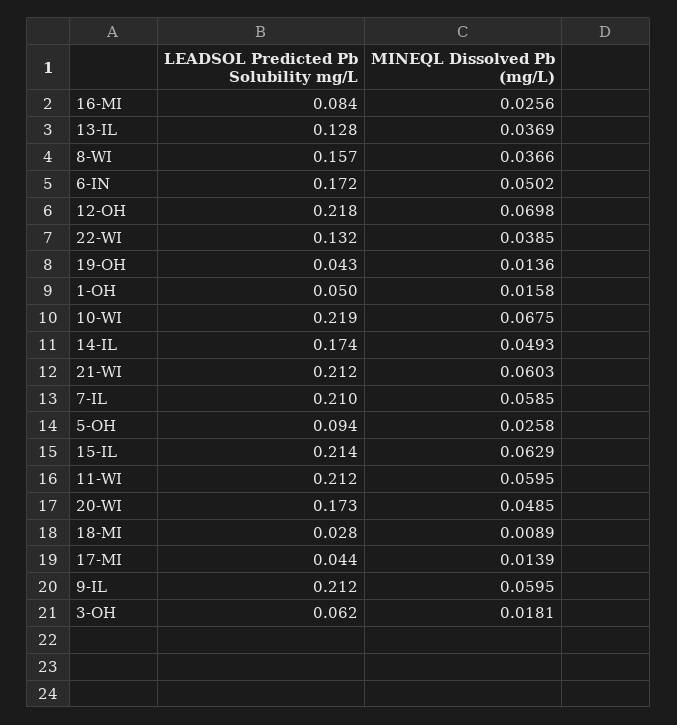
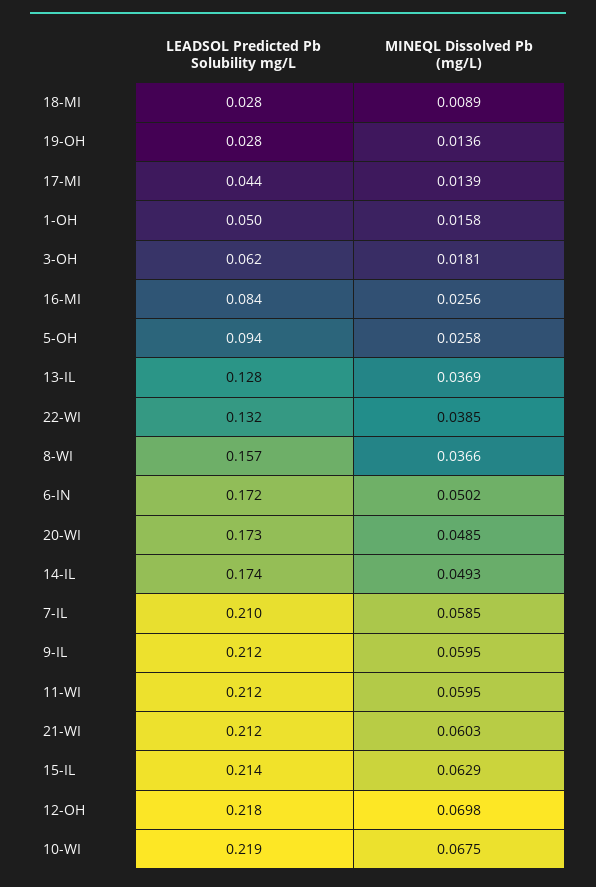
LEADSOL Predicted Pb Solubility mg/L, 19-OH: 0.043 -> 0.028

